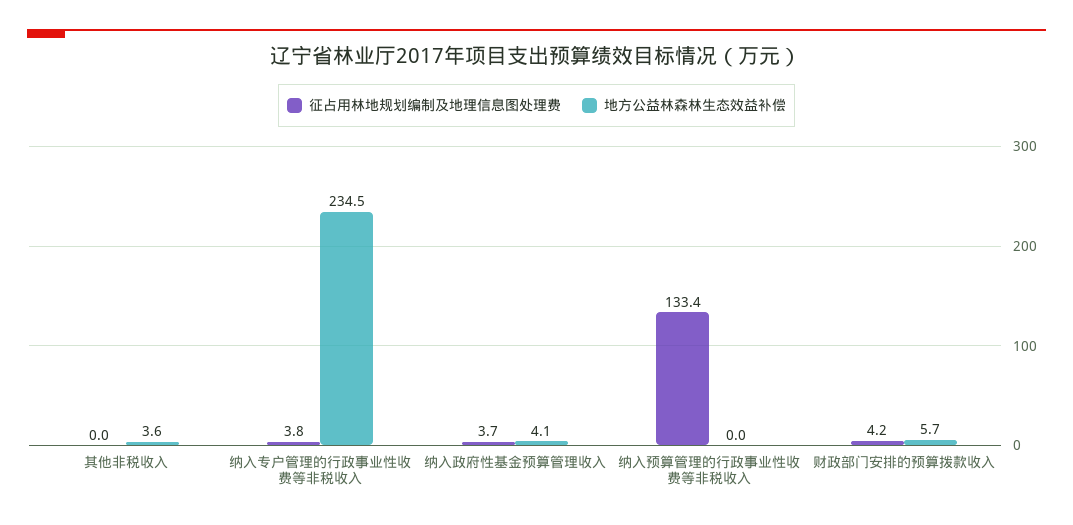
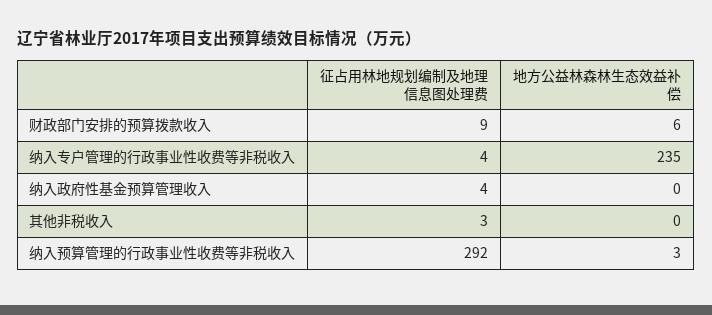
征占用林地规划编制及地理信息图处理费, 其他非税收入: 0 -> 3
地方公益林森林生态效益补偿, 其他非税收入: 3.6 -> 0
地方公益林森林生态效益补偿, 纳入政府性基金预算管理收入: 4.1 -> 0
征占用林地规划编制及地理信息图处理费, 纳入预算管理的行政事业性收费等非税收入: 133.4 -> 292
地方公益林森林生态效益补偿, 纳入预算管理的行政事业性收费等非税收入: 0 -> 3
征占用林地规划编制及地理信息图处理费, 财政部门安排的预算拨款收入: 4.2 -> 9

